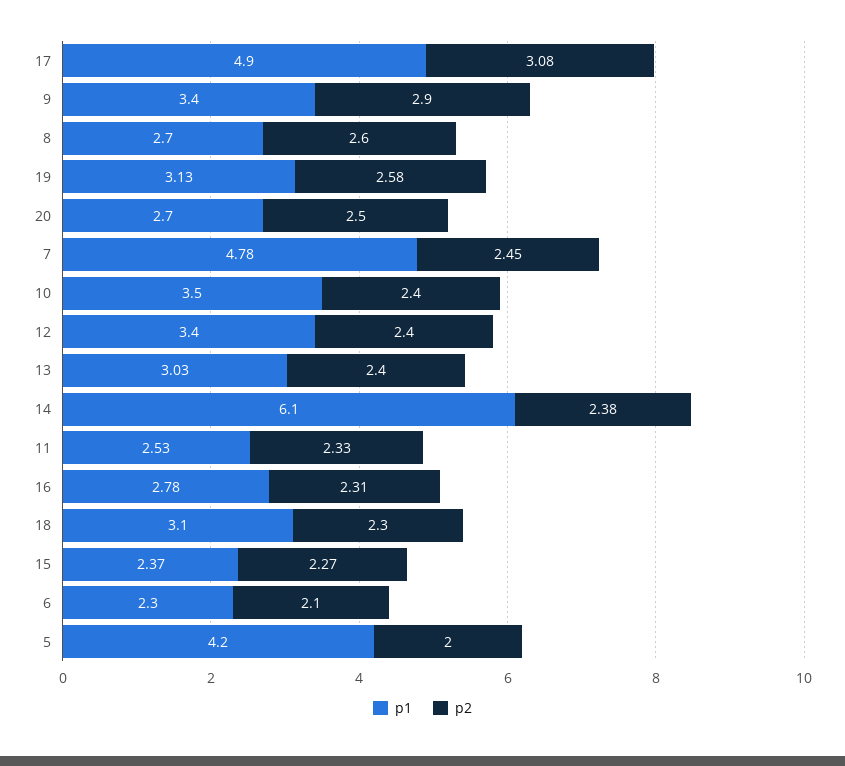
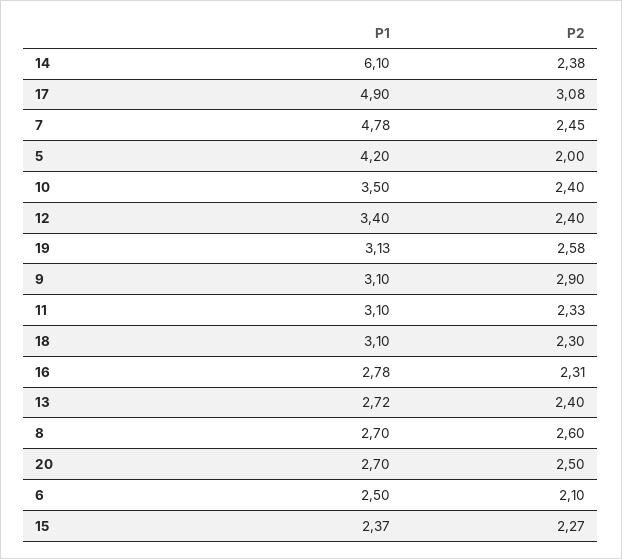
p1, 9: 3.4 -> 3.1
p1, 13: 3.03 -> 2.72
p1, 11: 2.53 -> 3.1
p1, 6: 2.3 -> 2.5

